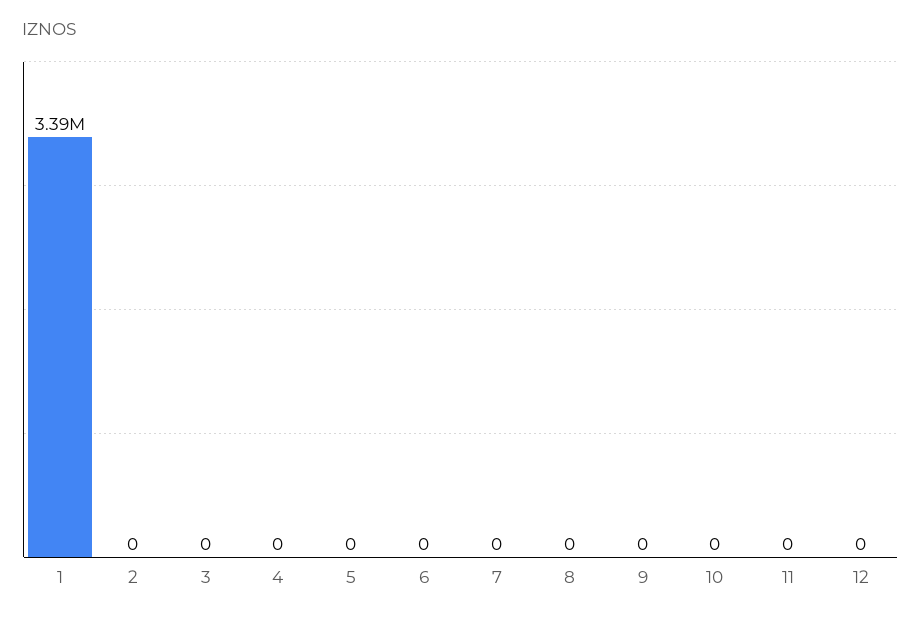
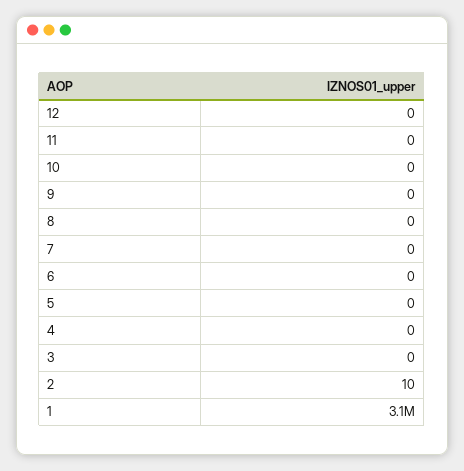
1: 3390000 -> 3100000
2: 0 -> 10

